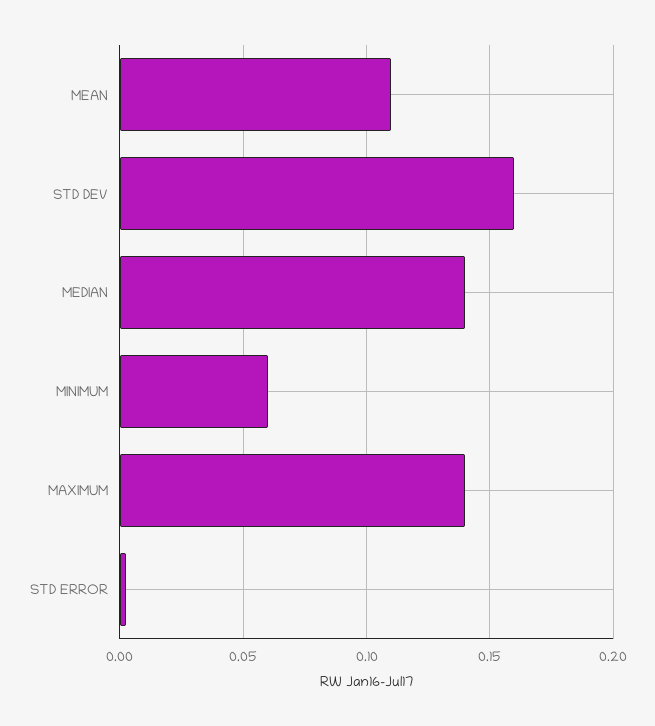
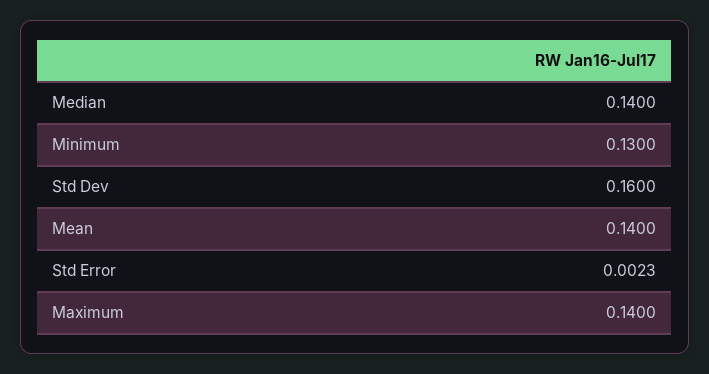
MEAN: 0.11 -> 0.14
MINIMUM: 0.06 -> 0.13

